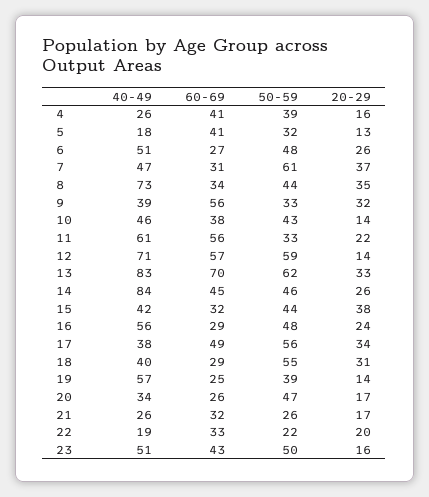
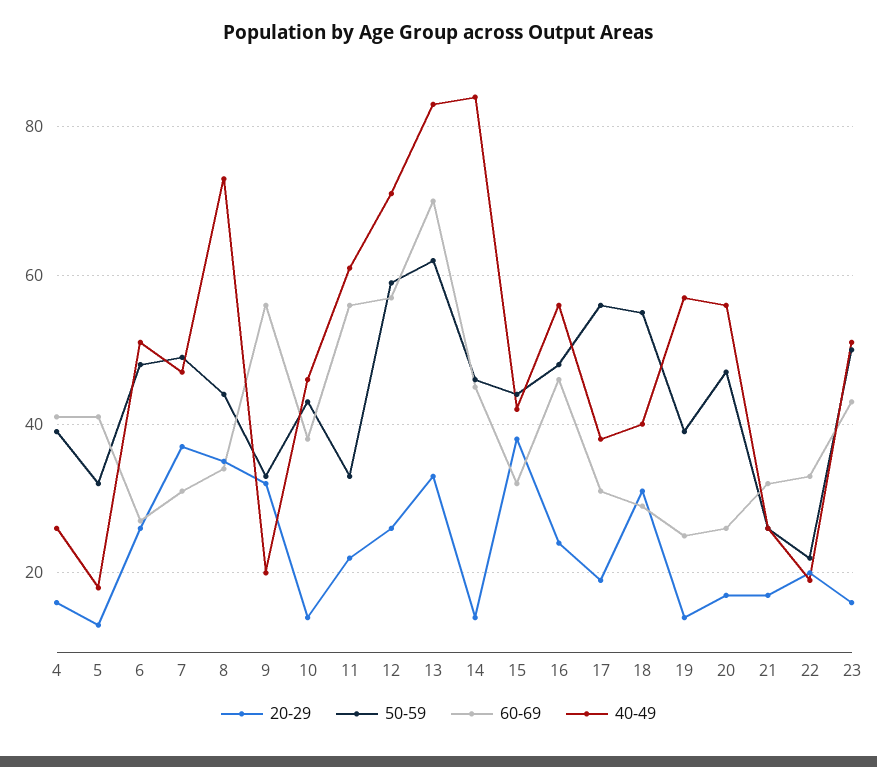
50-59, 7: 61 -> 50
40-49, 9: 39 -> 20
20-29, 12: 14 -> 25
20-29, 14: 26 -> 15
60-69, 16: 29 -> 45
60-69, 17: 49 -> 30
20-29, 17: 34 -> 20
40-49, 20: 34 -> 55

